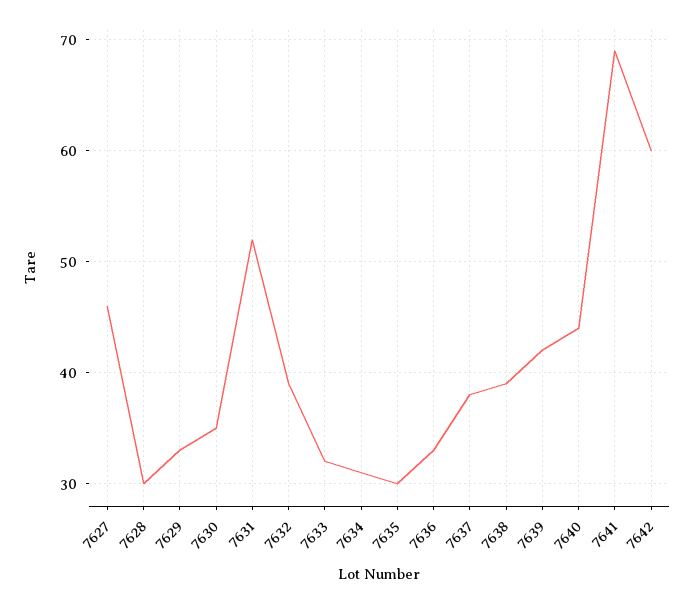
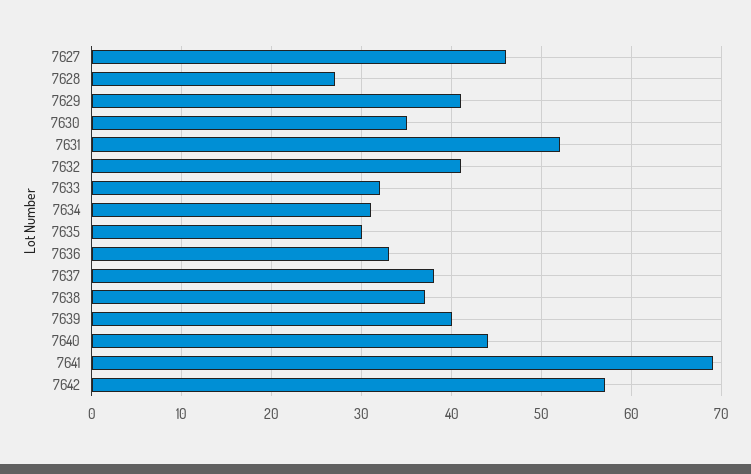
7628: 30 -> 27
7629: 33 -> 41
7632: 39 -> 41
7638: 39 -> 37
7639: 42 -> 40
7642: 60 -> 57

